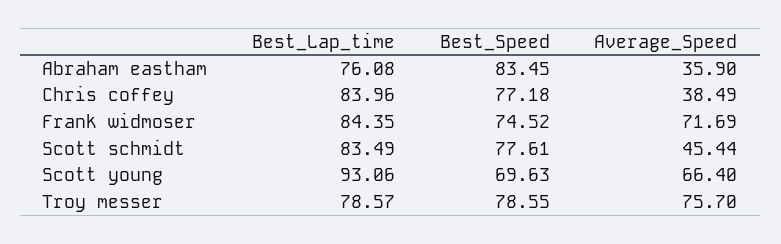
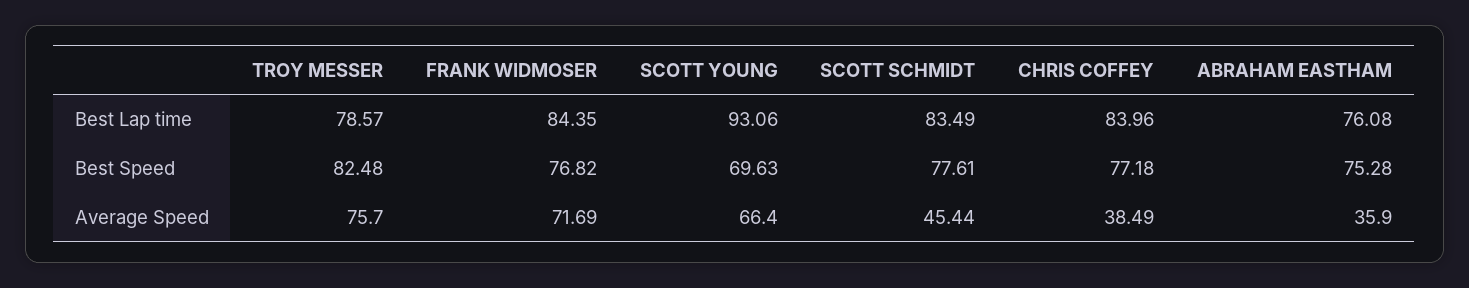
Best_Speed, Abraham eastham: 83.45 -> 75.28
Best_Speed, Frank widmoser: 74.52 -> 76.82
Best_Speed, Troy messer: 78.55 -> 82.48

